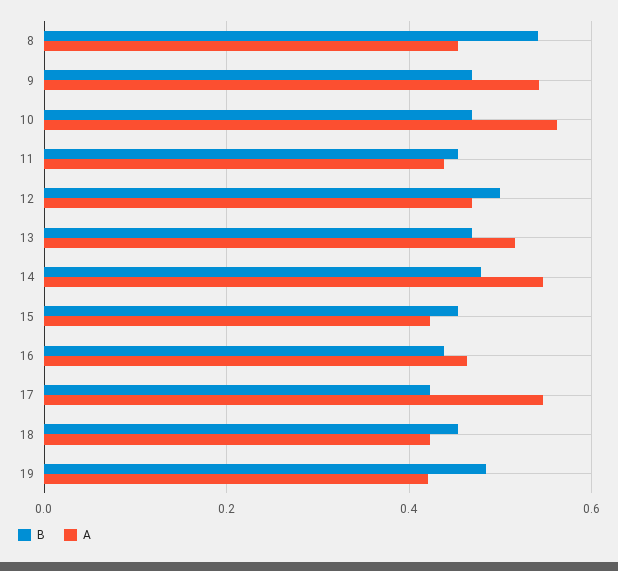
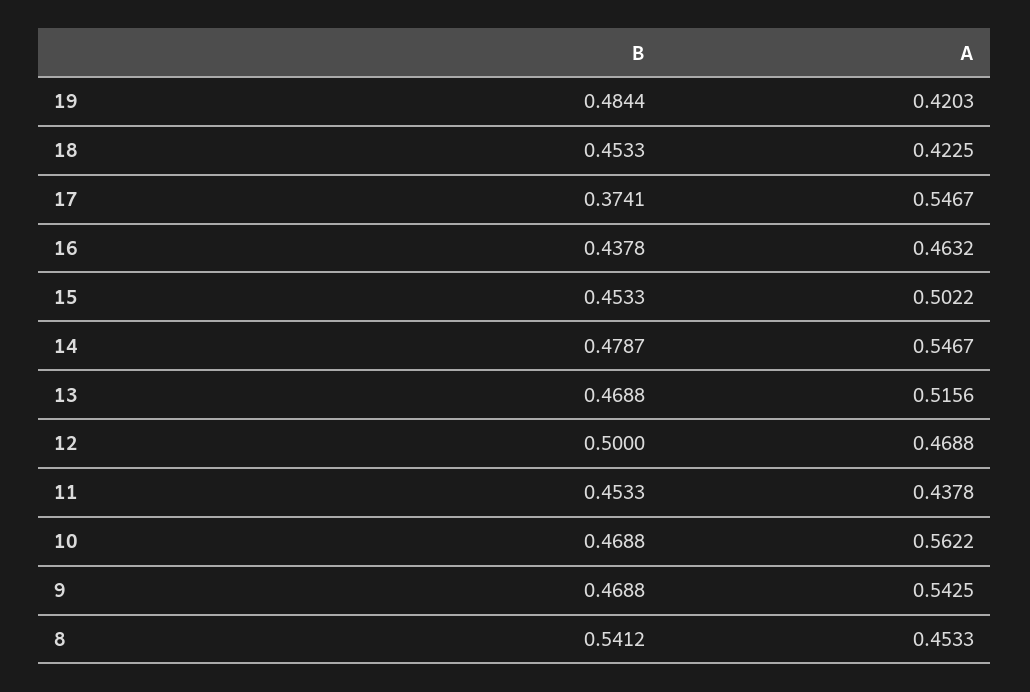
A, 15: 0.42 -> 0.5022
B, 17: 0.42 -> 0.3741

